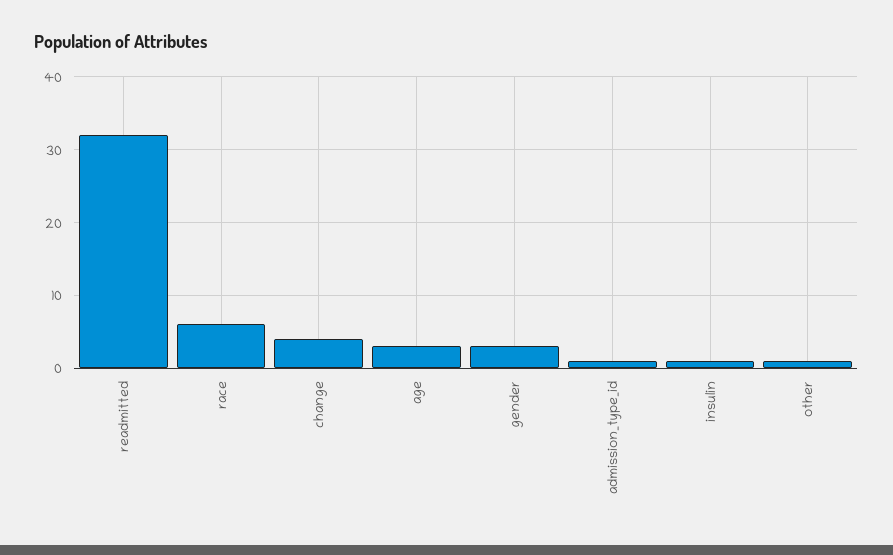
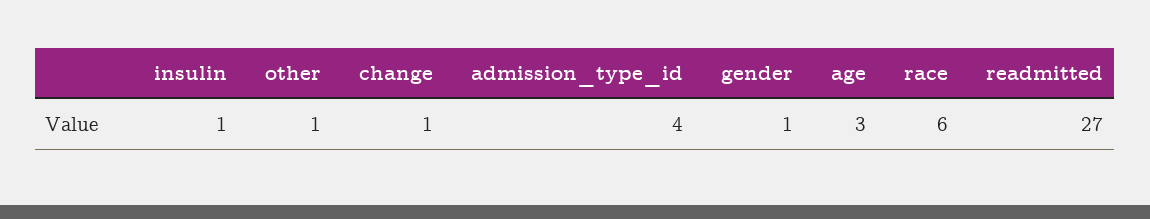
readmitted: 32 -> 27
change: 4 -> 1
gender: 3 -> 1
admission_type_id: 1 -> 4

